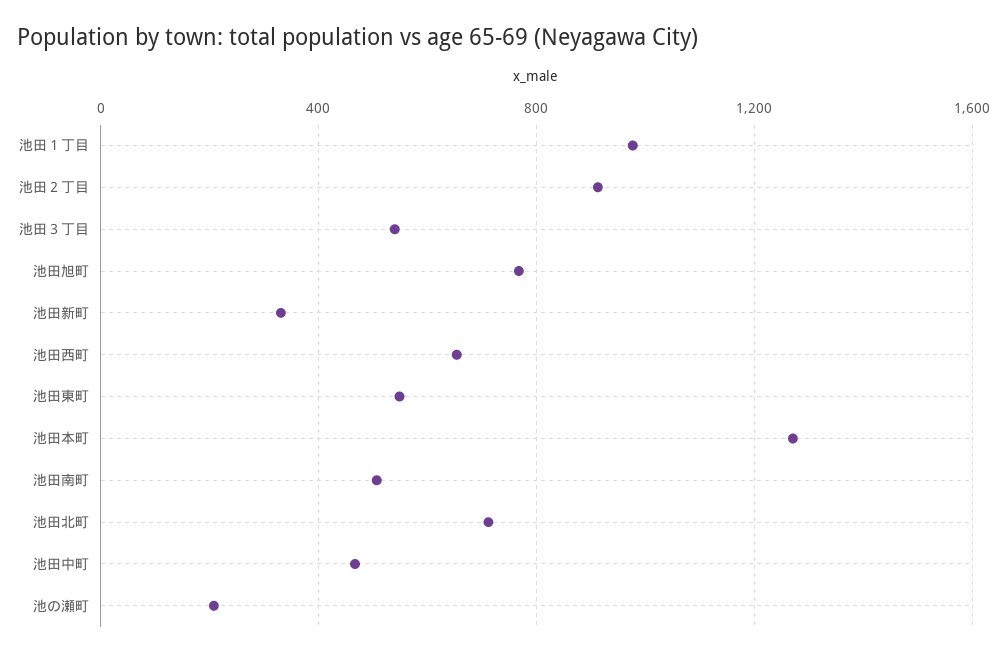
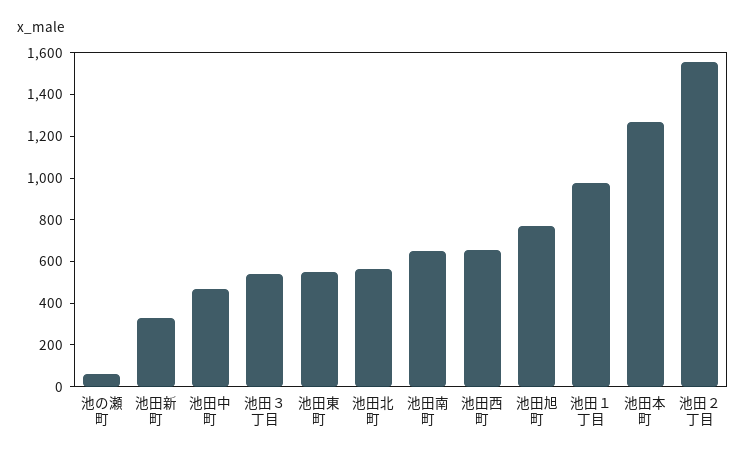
池田２丁目: 900 -> 1550
池田南町: 500 -> 650
池田北町: 700 -> 550
池の瀬町: 200 -> 50

